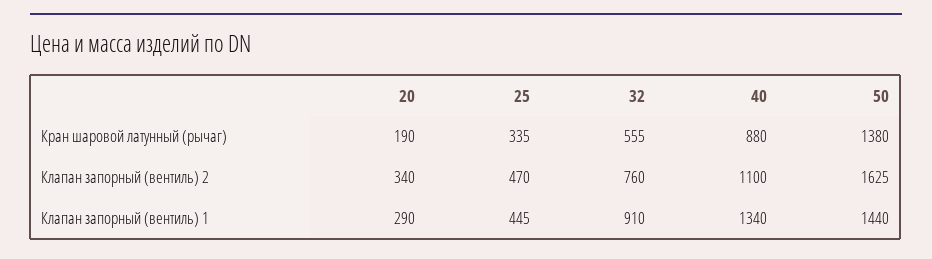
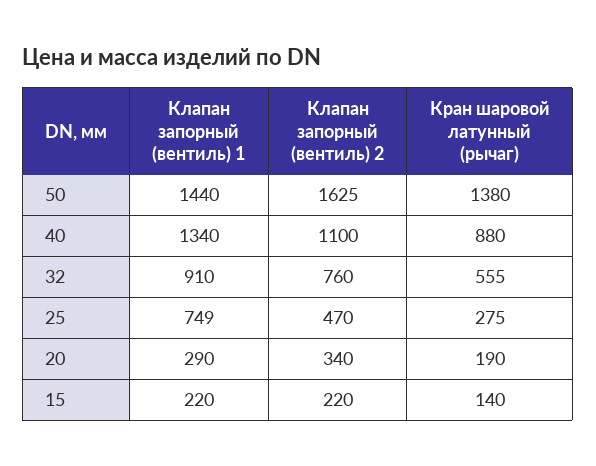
25, Кран шаровой латунный (рычаг): 335 -> 275
25, Клапан запорный (вентиль) 1: 445 -> 749
15, Клапан запорный (вентиль) 1: none -> 220
15, Клапан запорный (вентиль) 2: none -> 220
15, Кран шаровой латунный (рычаг): none -> 140

